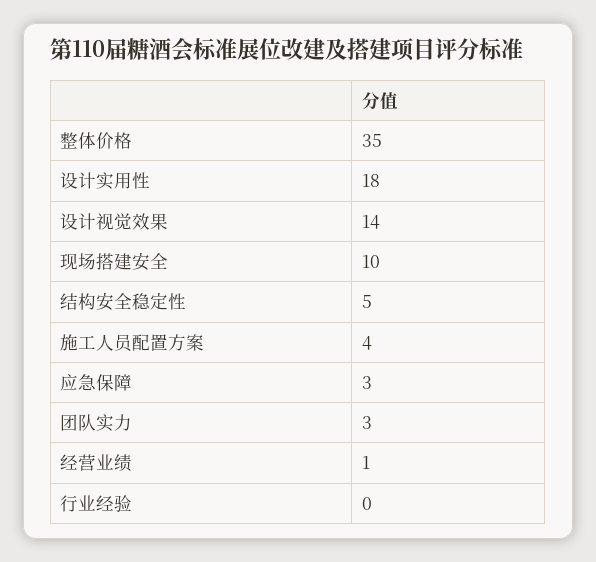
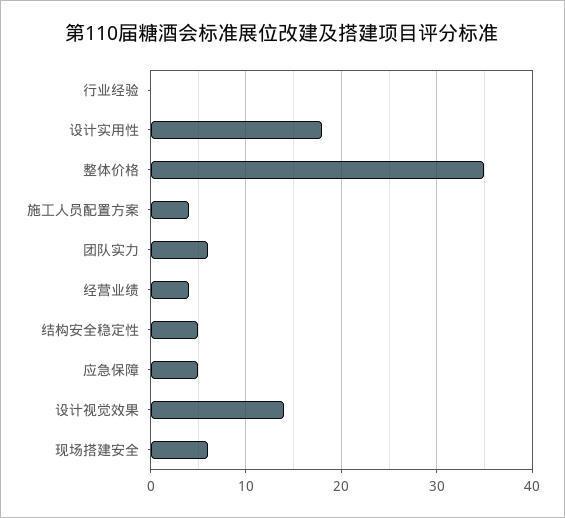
现场搭建安全: 10 -> 6
应急保障: 3 -> 5
团队实力: 3 -> 6
经营业绩: 1 -> 4

